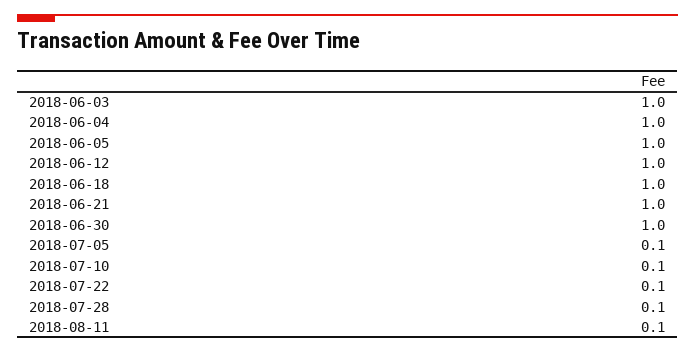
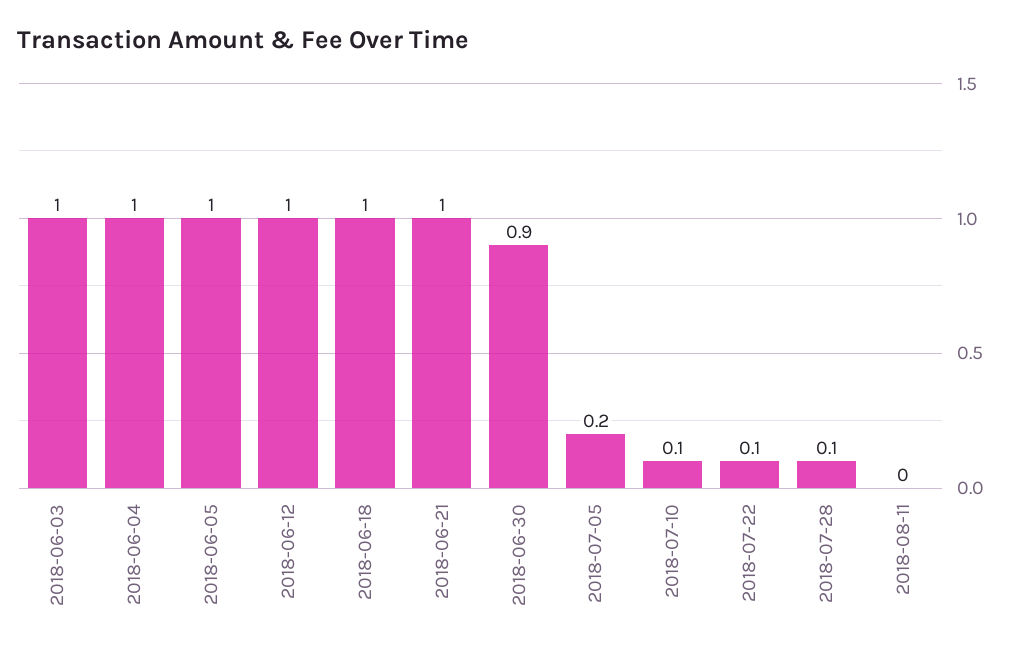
2018-06-30: 1 -> 0.9
2018-07-05: 0.1 -> 0.2
2018-08-11: 0.1 -> 0

